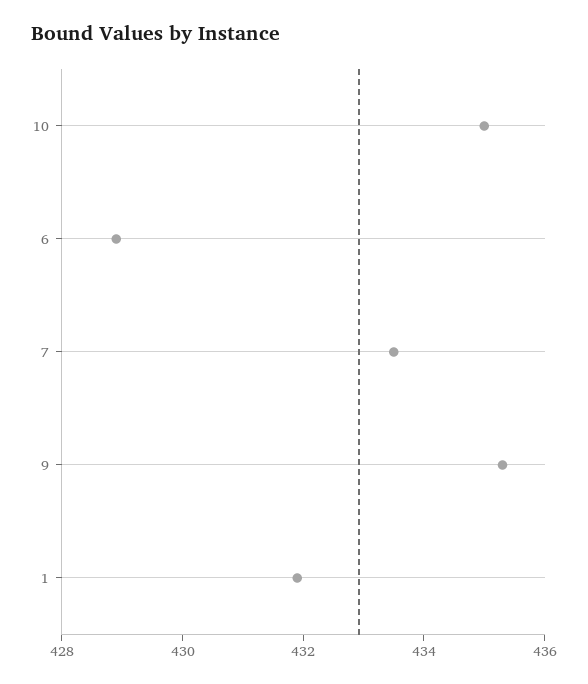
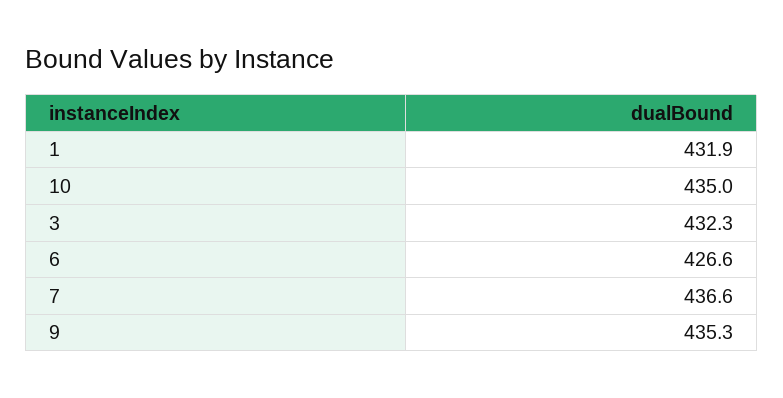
6: 429 -> 426.6
7: 433.5 -> 436.6
3: none -> 432.3

